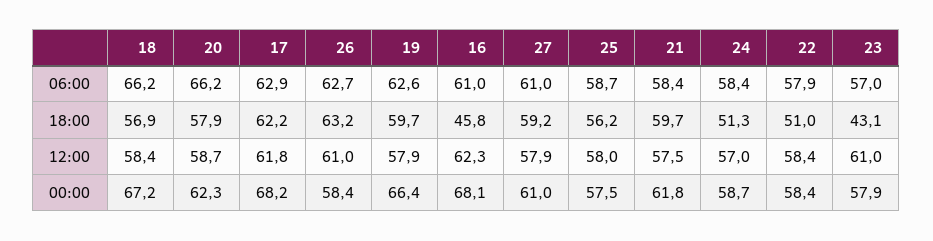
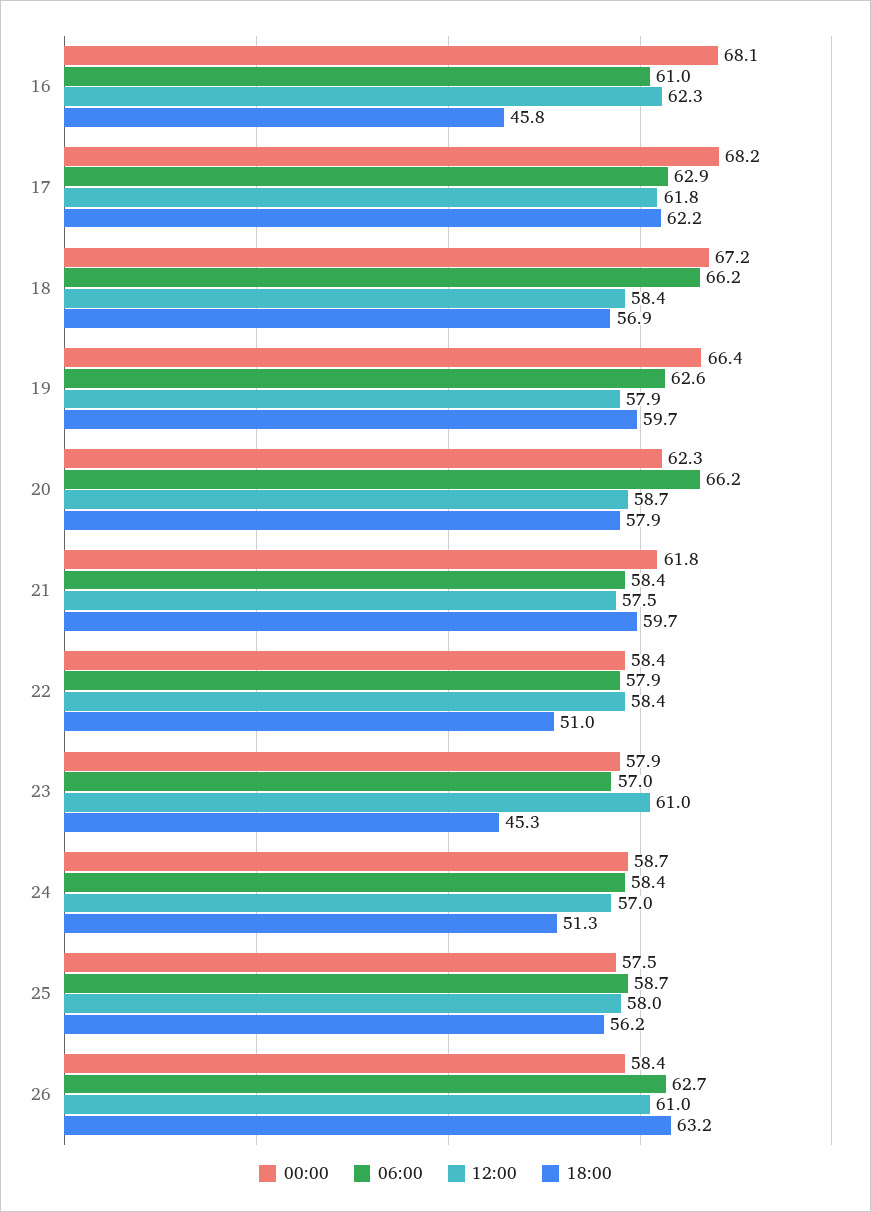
06:00, 27: 61 -> none
18:00, 27: 59.2 -> none
18:00, 23: 43.1 -> 45.3
12:00, 27: 57.9 -> none
00:00, 27: 61 -> none

